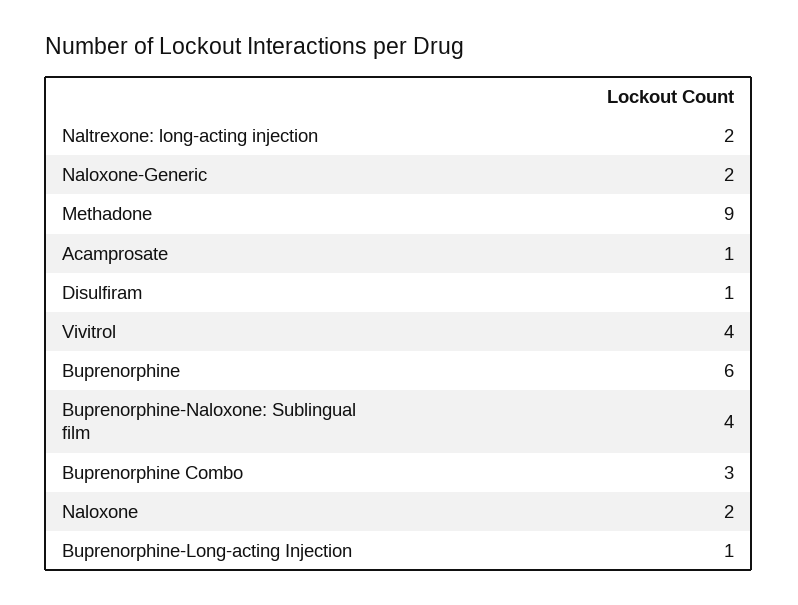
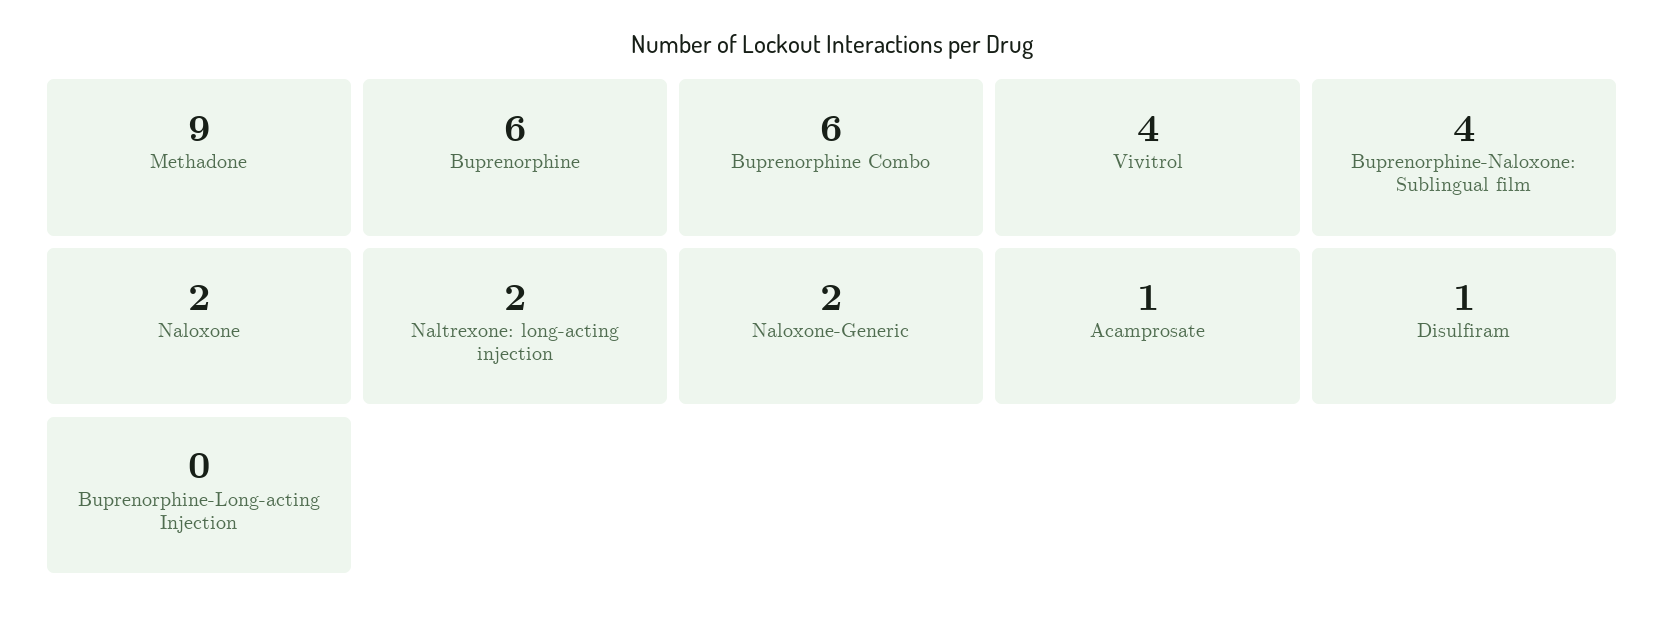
Buprenorphine Combo: 3 -> 6
Buprenorphine-Long-acting Injection: 1 -> 0

